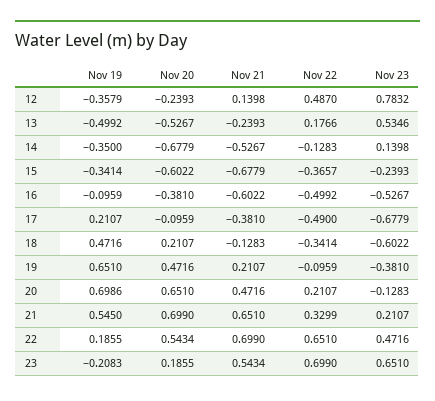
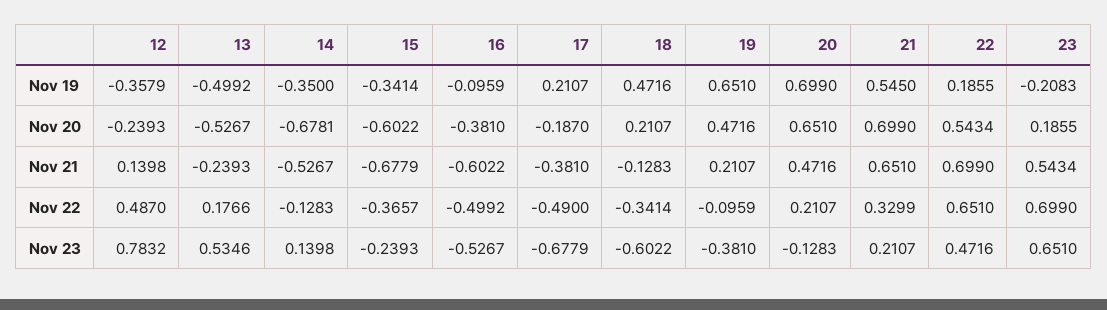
Nov 20, 14: -0.6779 -> -0.6781
Nov 20, 17: -0.0959 -> -0.187
Nov 19, 20: 0.6986 -> 0.699

